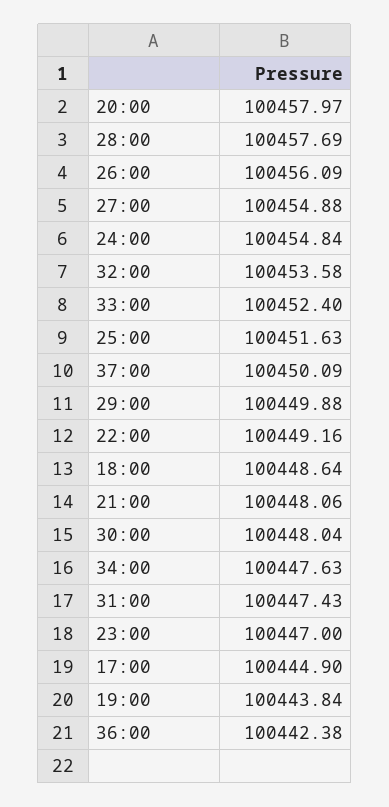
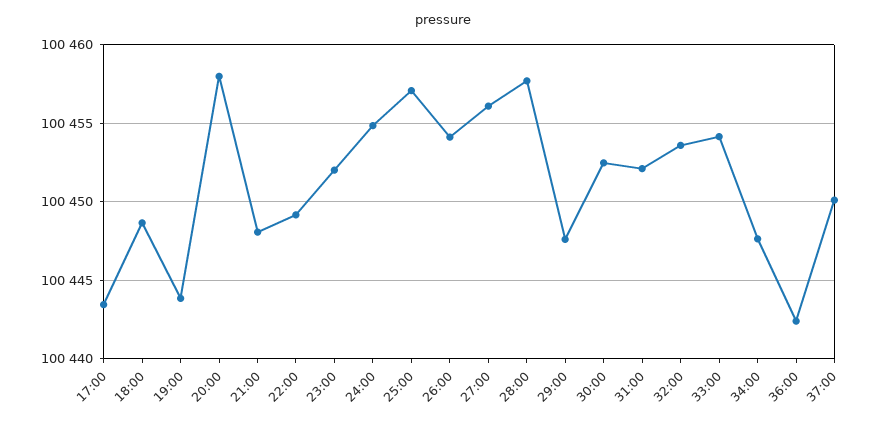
26:00: 100456.09 -> 100454
27:00: 100454.88 -> 100456
33:00: 100452.4 -> 100454
25:00: 100451.63 -> 100457
29:00: 100449.88 -> 100447.5
30:00: 100448.04 -> 100452.5
31:00: 100447.43 -> 100452
23:00: 100447 -> 100452
17:00: 100444.9 -> 100443.5

